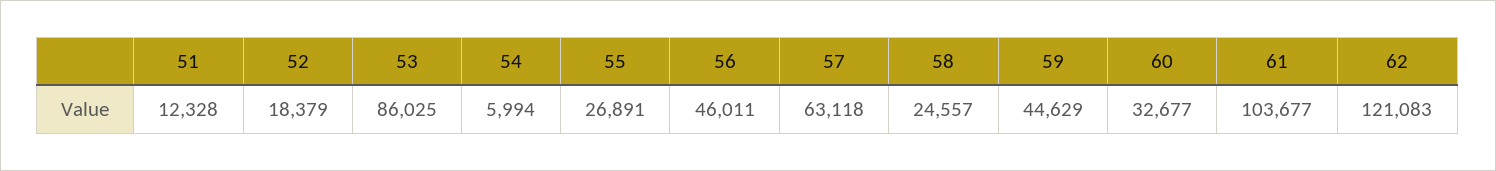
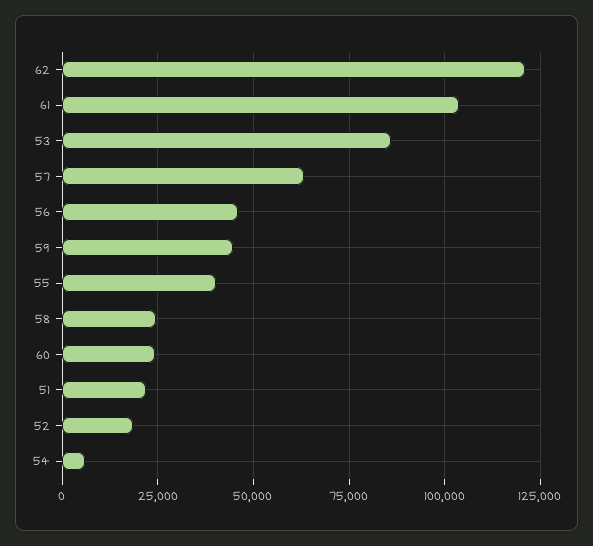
51: 12328 -> 22500
55: 26891 -> 40000
60: 32677 -> 25000

